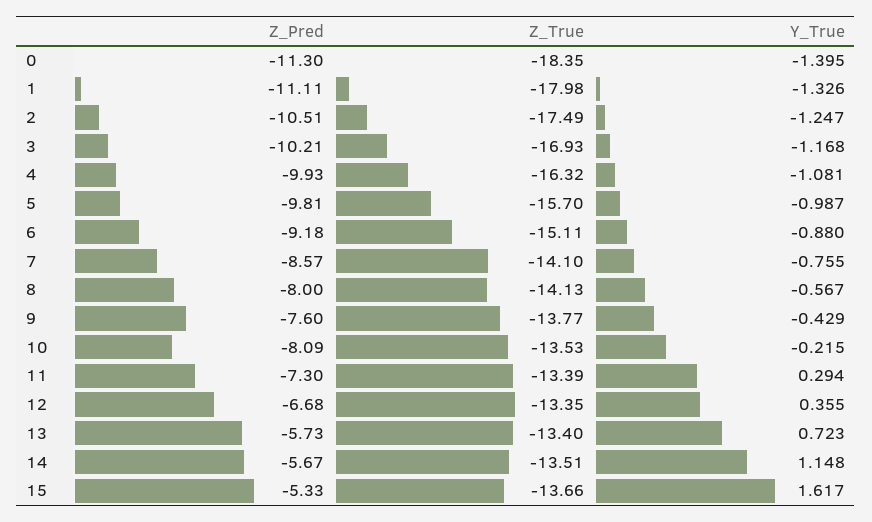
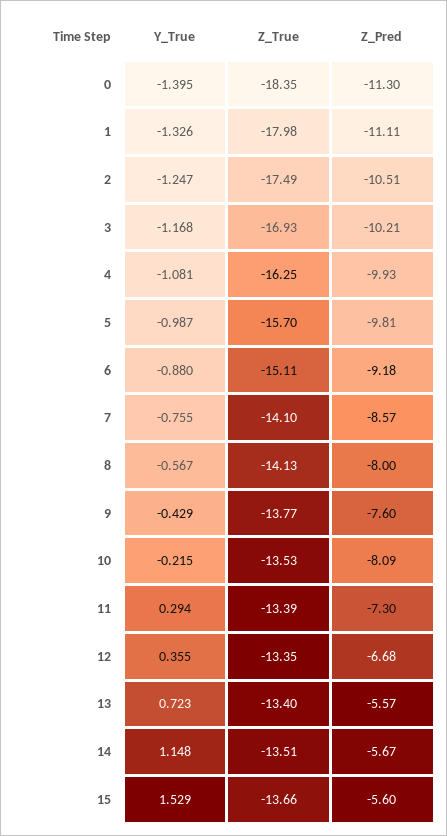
Z_True, 4: -16.32 -> -16.25
Z_Pred, 13: -5.73 -> -5.57
Z_Pred, 15: -5.33 -> -5.6
Y_True, 15: 1.617 -> 1.529

